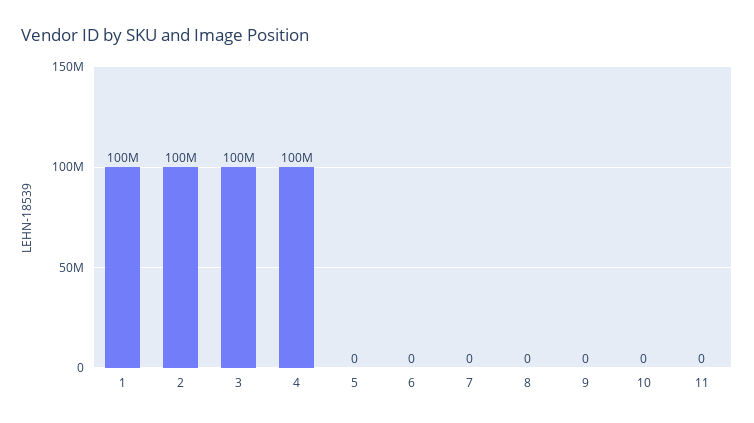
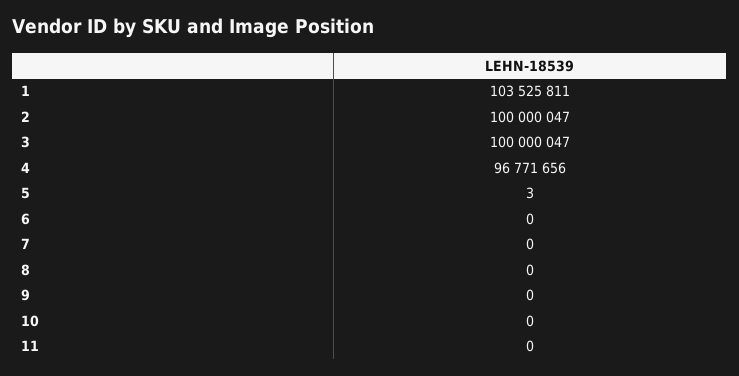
1: 100000000 -> 103525811
4: 100000000 -> 96771656
5: 0 -> 3

